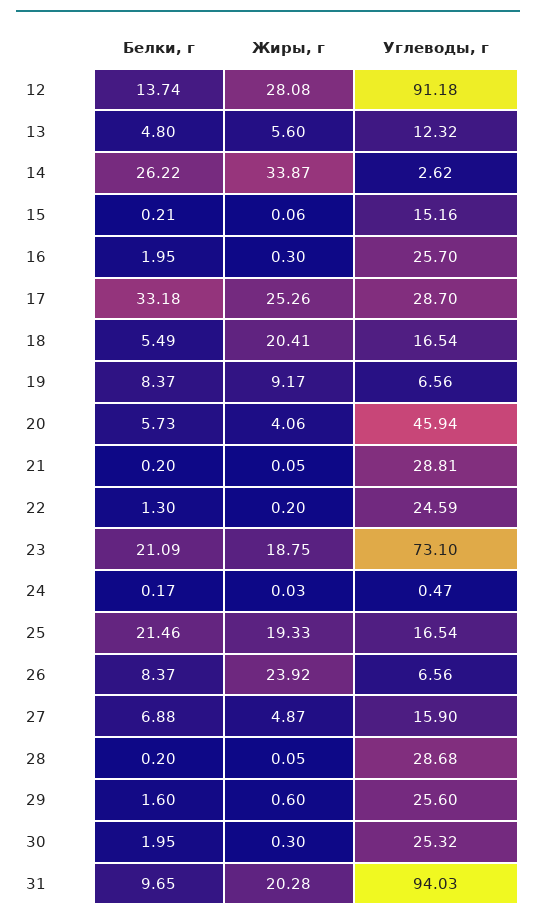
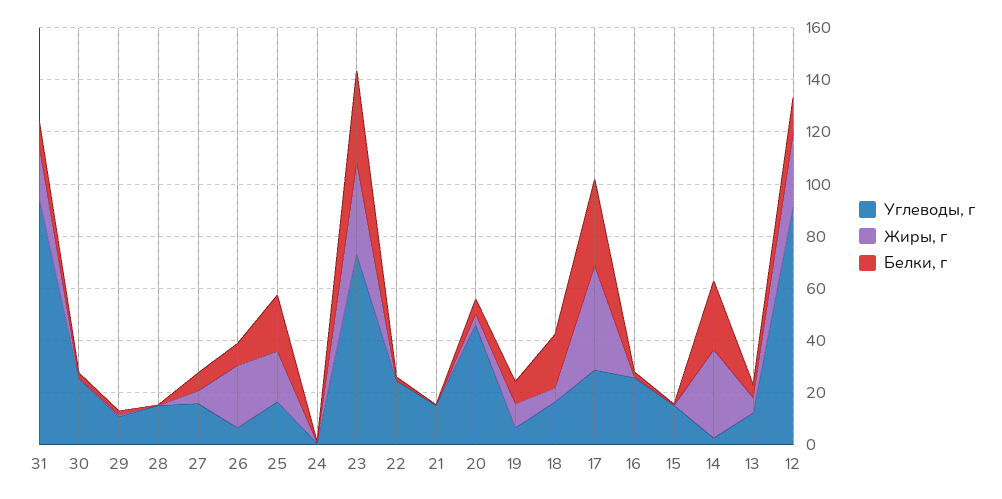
Жиры, г, 17: 25.26 -> 40
Белки, г, 18: 5.49 -> 20
Жиры, г, 18: 20.41 -> 5
Углеводы, г, 21: 28.81 -> 15
Белки, г, 23: 21.09 -> 35
Жиры, г, 23: 18.75 -> 35
Углеводы, г, 28: 28.68 -> 15
Углеводы, г, 29: 25.6 -> 10

